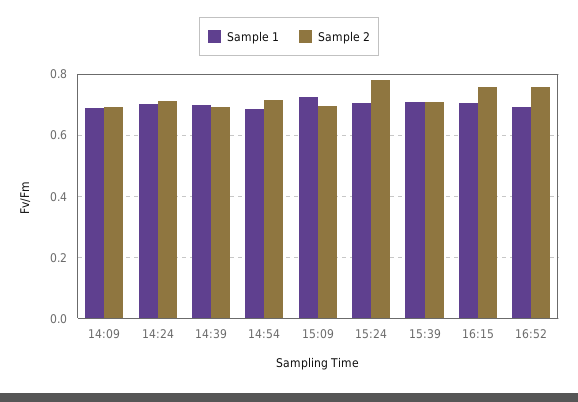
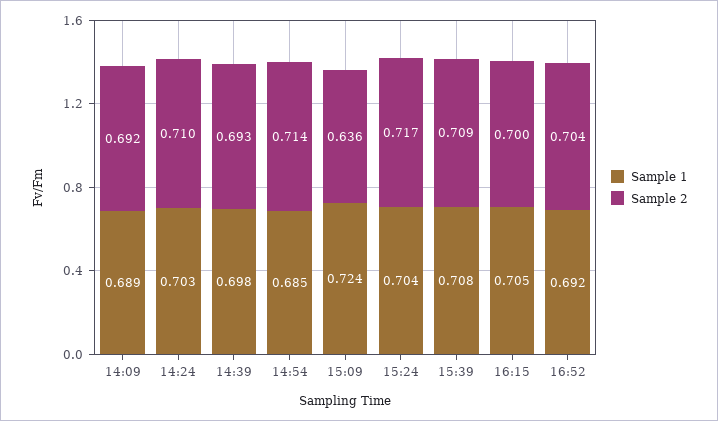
Sample 2, 15:09: 0.7 -> 0.636
Sample 2, 15:24: 0.78 -> 0.717
Sample 2, 16:15: 0.76 -> 0.7
Sample 2, 16:52: 0.76 -> 0.704

